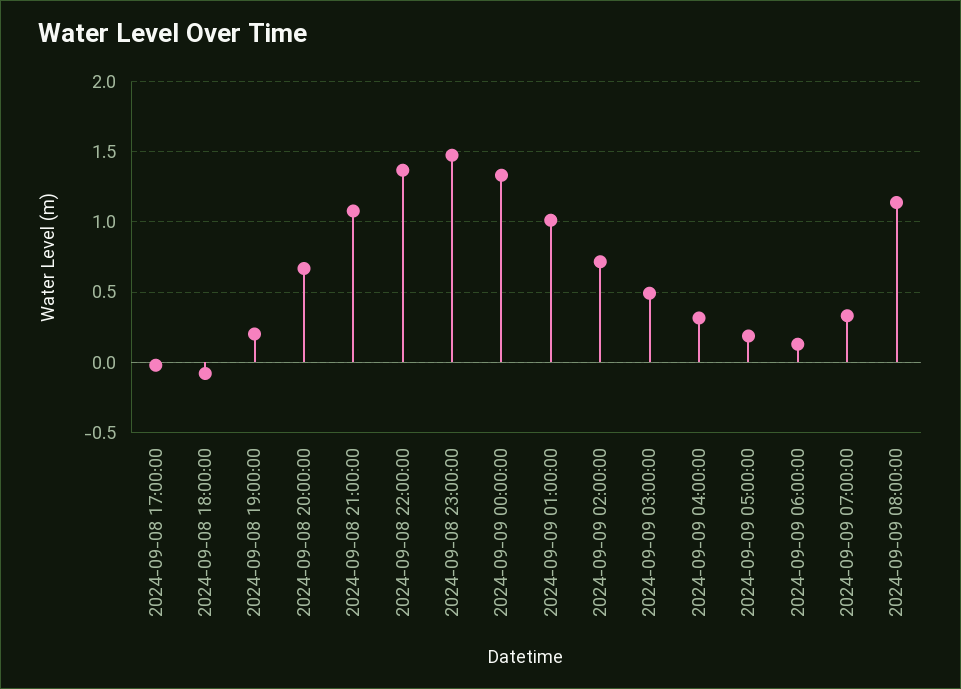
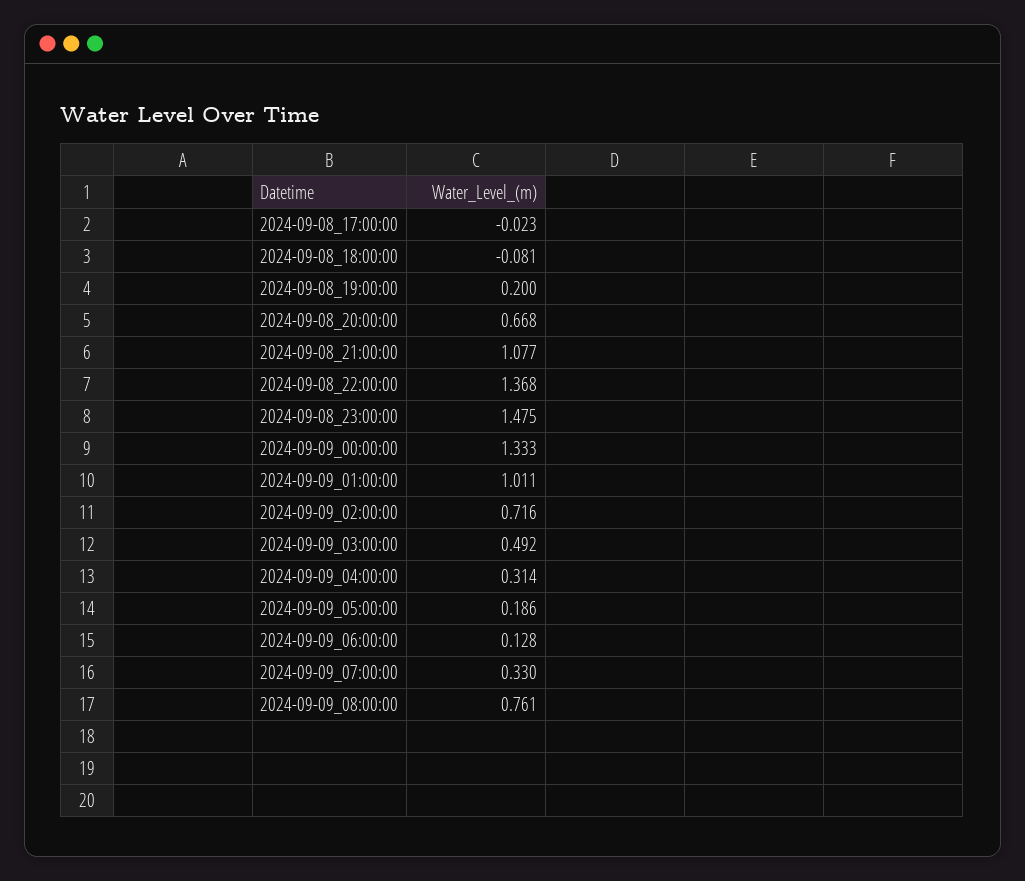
2024-09-09 08:00:00: 1.15 -> 0.761

